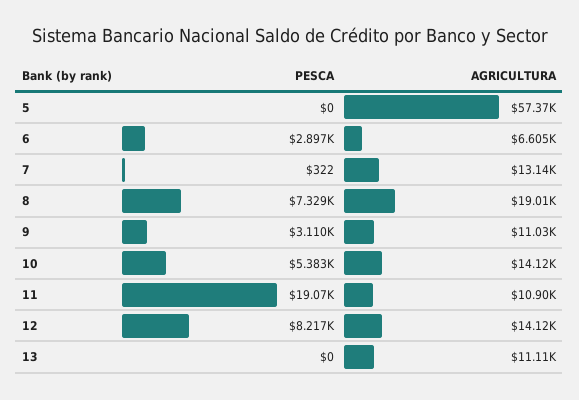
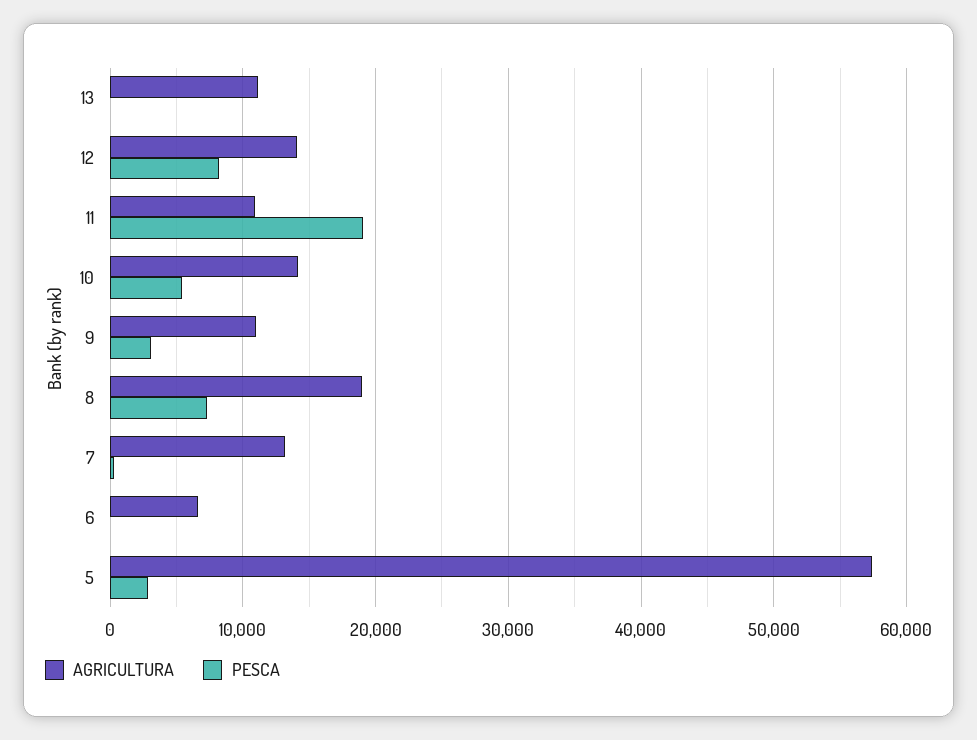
PESCA, 5: 0 -> 3000
PESCA, 6: 2897 -> 0

